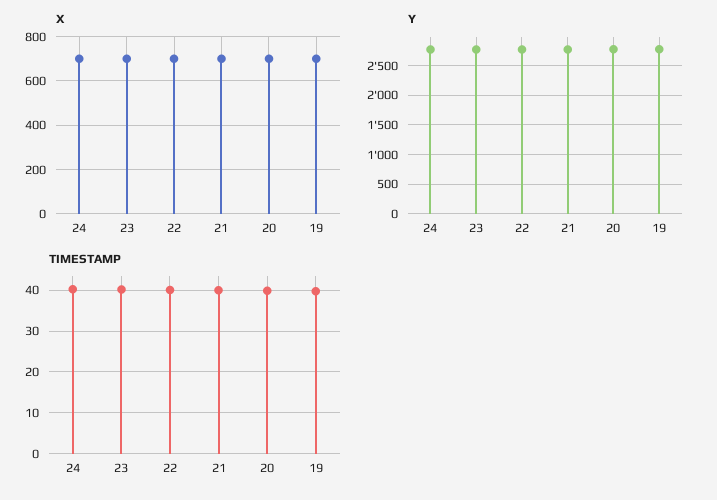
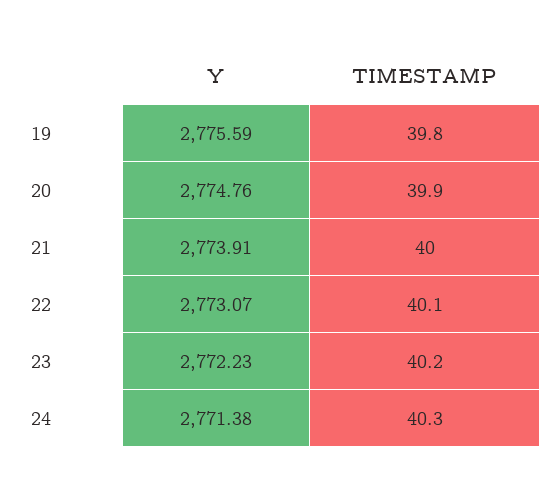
X, 24: 700 -> none
X, 23: 700 -> none
X, 22: 700 -> none
X, 21: 700 -> none
X, 20: 700 -> none
X, 19: 700 -> none

